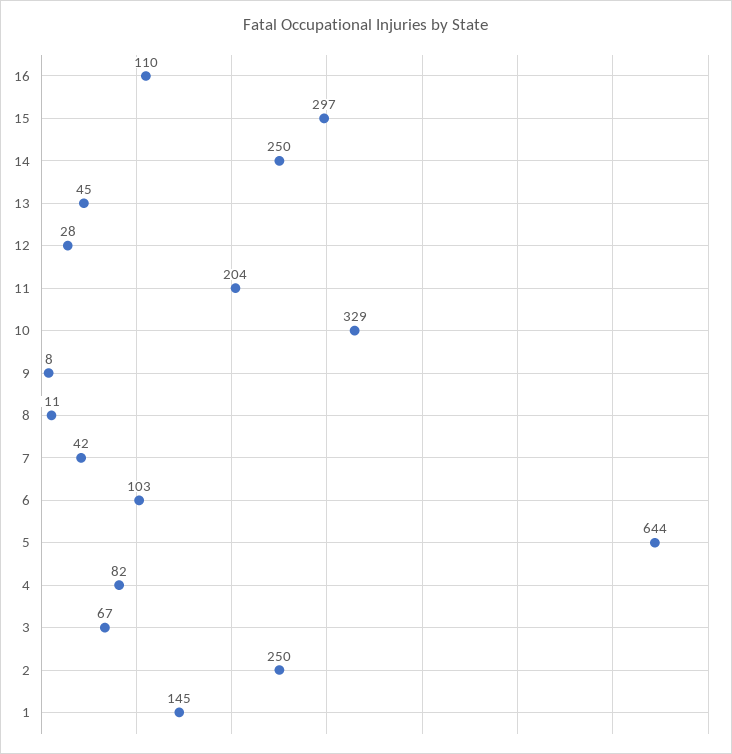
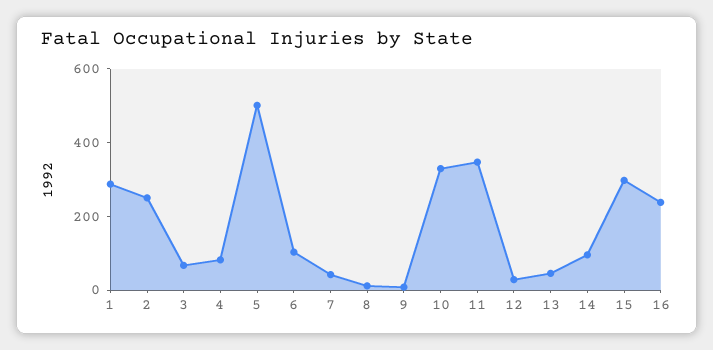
16: 110 -> 250
14: 250 -> 100
11: 204 -> 350
5: 644 -> 500
1: 145 -> 300

